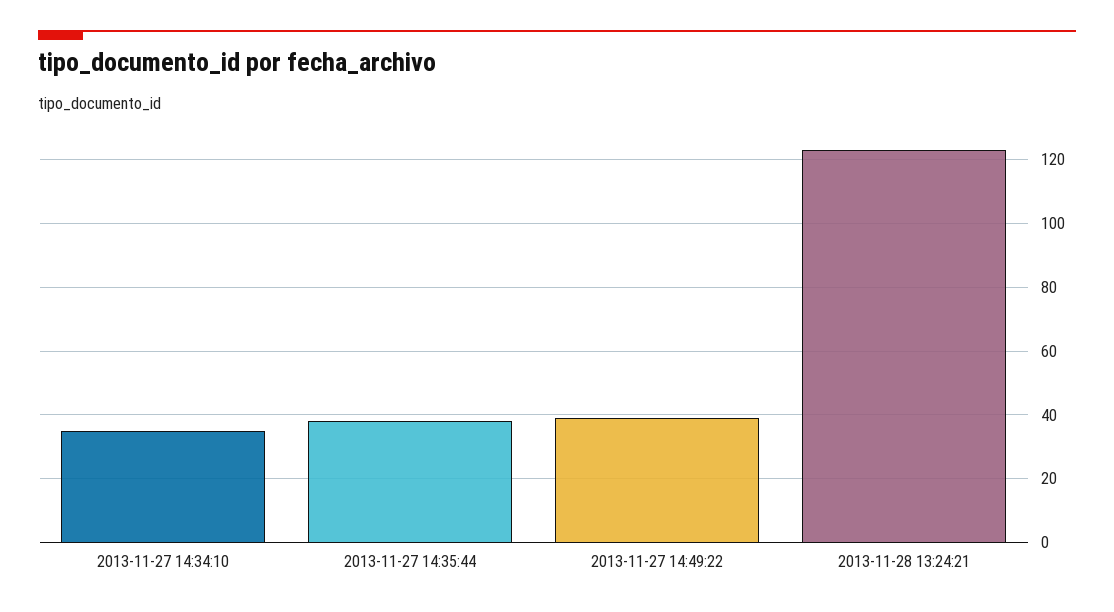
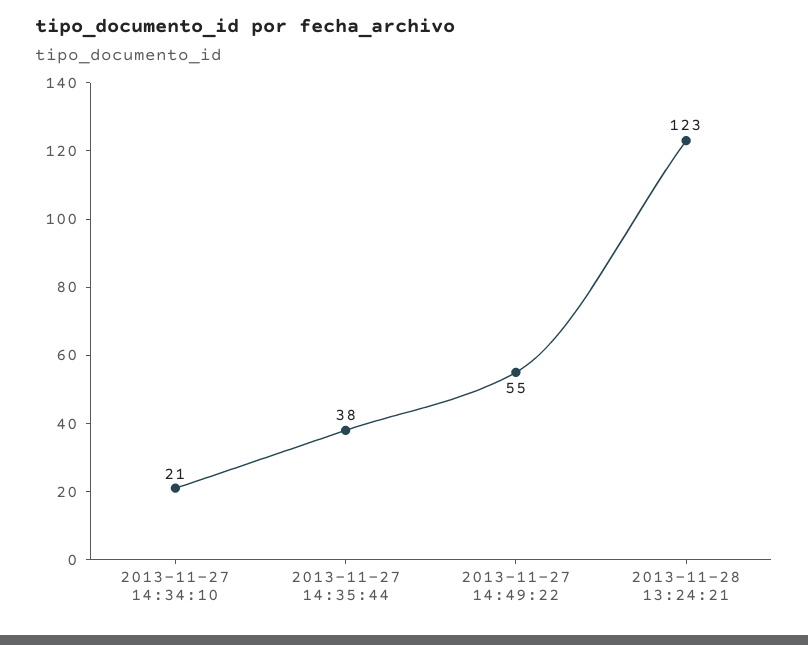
2013-11-27 14:34:10: 35 -> 21
2013-11-27 14:49:22: 40 -> 55

